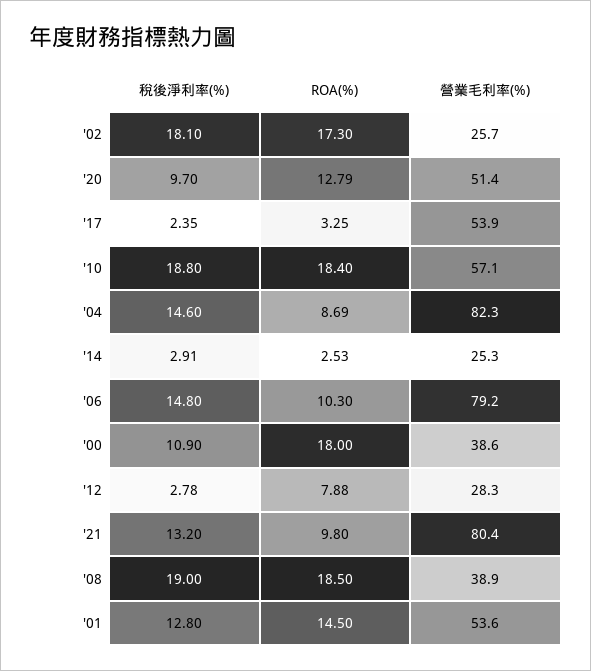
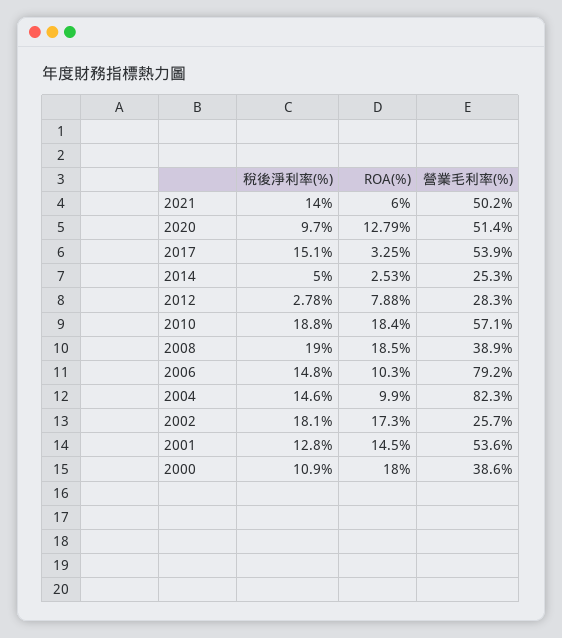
稅後淨利率(%), '17: 2.35 -> 15.1
ROA(%), '04: 8.69 -> 9.9
稅後淨利率(%), '14: 2.91 -> 5
稅後淨利率(%), '21: 13.2 -> 14
ROA(%), '21: 9.8 -> 6
營業毛利率(%), '21: 80.4 -> 50.2

